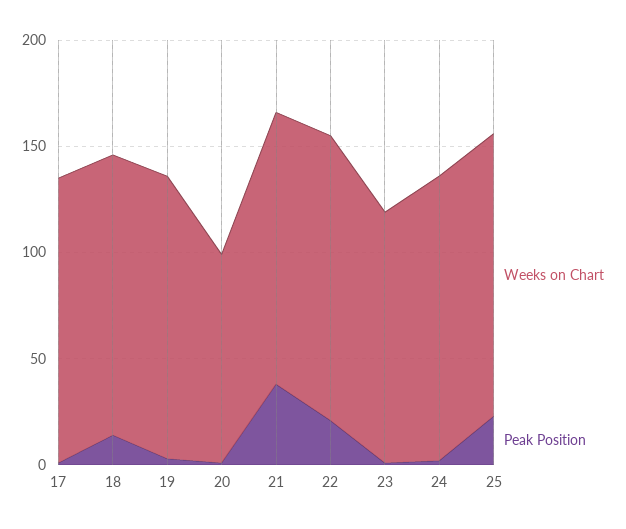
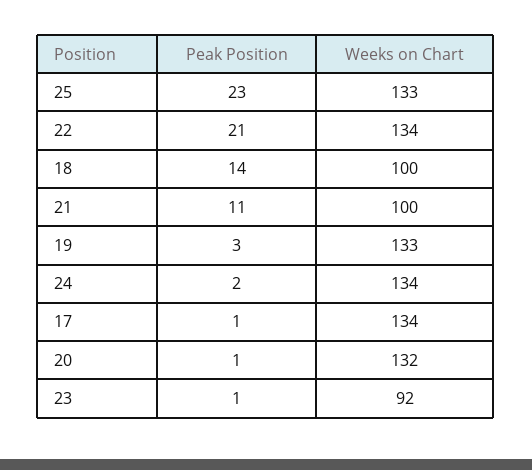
Weeks on Chart, 18: 130 -> 100
Weeks on Chart, 20: 100 -> 132
Weeks on Chart, 21: 130 -> 100
Peak Position, 21: 40 -> 11
Weeks on Chart, 23: 120 -> 92

